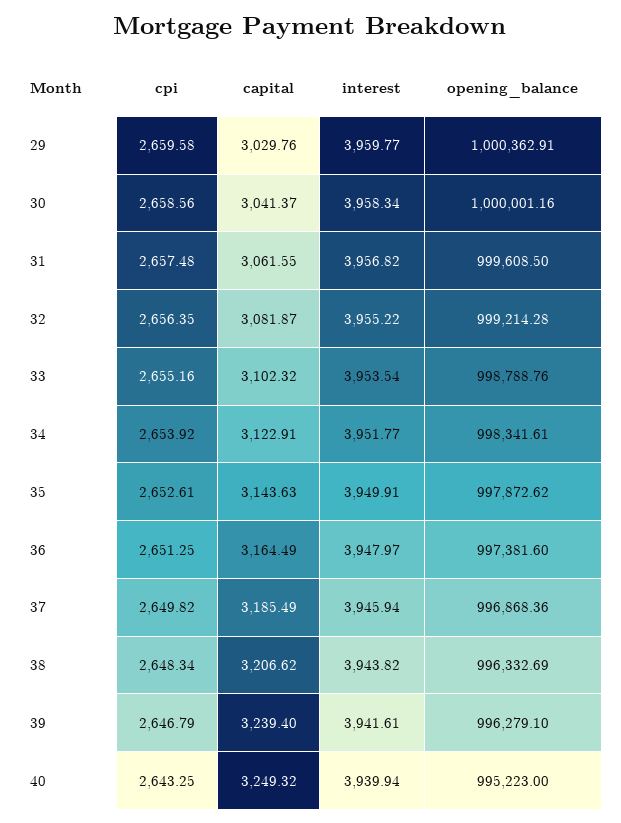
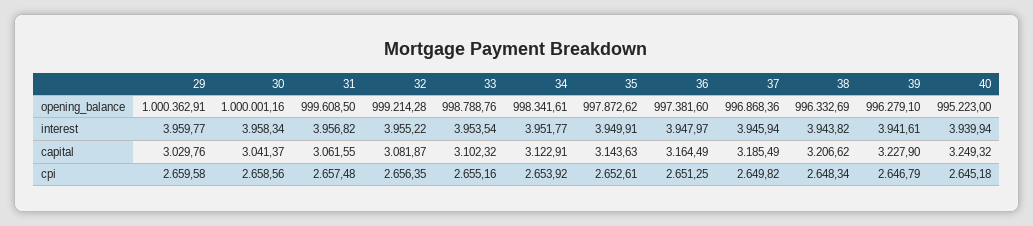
capital, 39: 3239.4 -> 3227.9
cpi, 40: 2643.25 -> 2645.18

